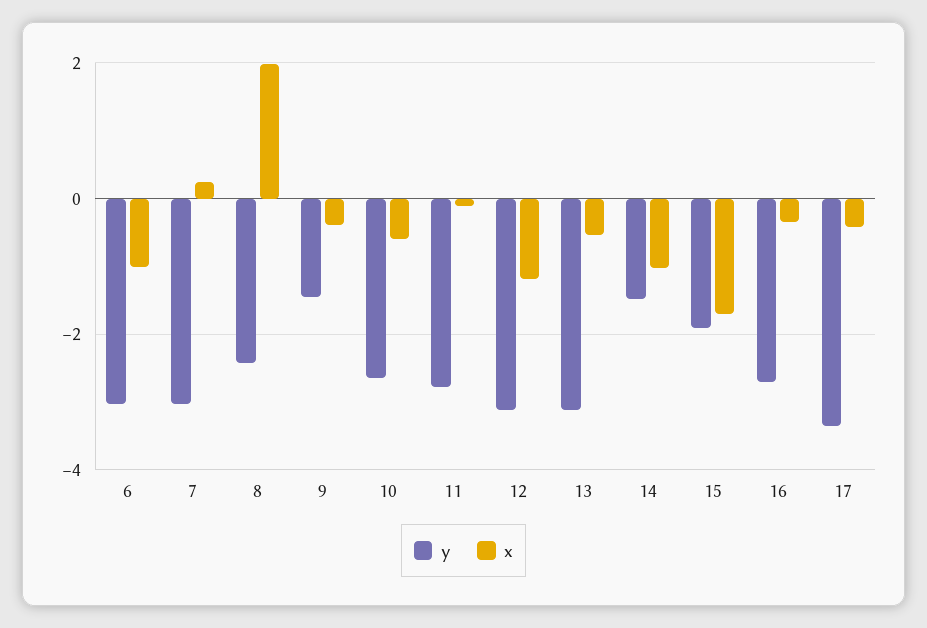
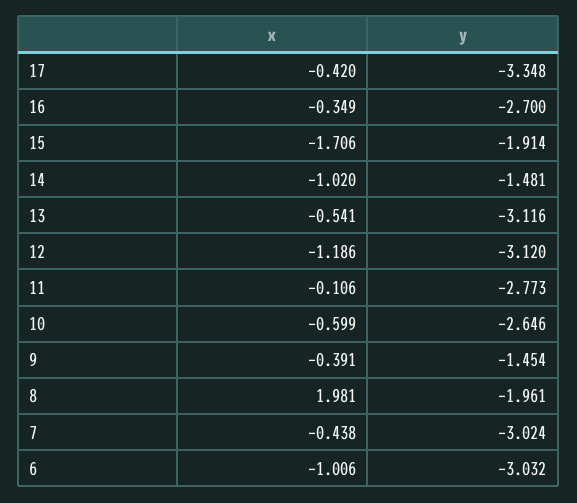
x, 7: 0.2 -> -0.438
y, 8: -2.4 -> -1.961

